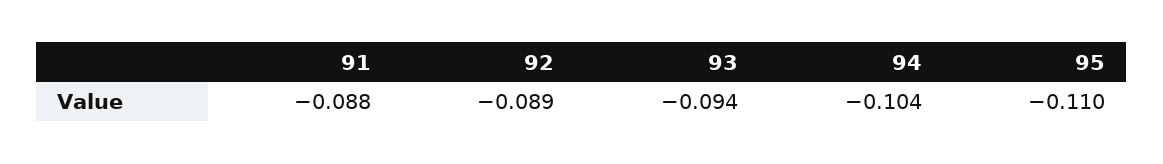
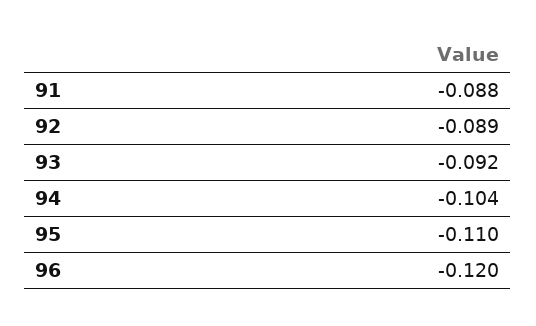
93: -0.094 -> -0.092
96: none -> -0.12

